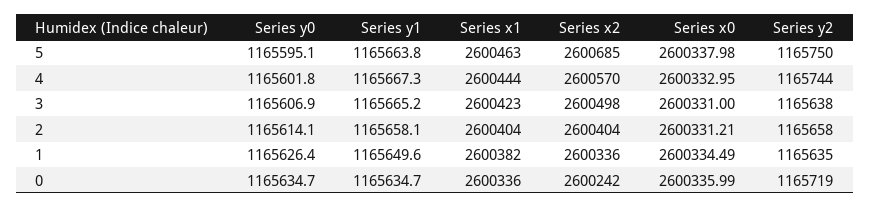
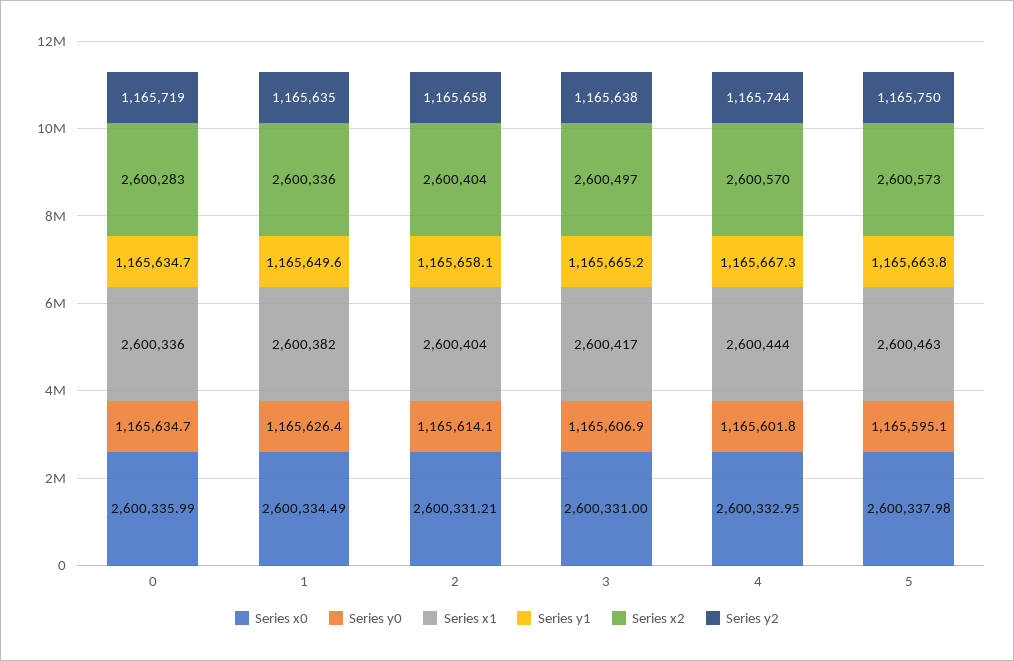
Series x2, 5: 2600685 -> 2600573
Series x1, 3: 2600423 -> 2600417
Series x2, 3: 2600498 -> 2600497
Series x2, 0: 2600242 -> 2600283

